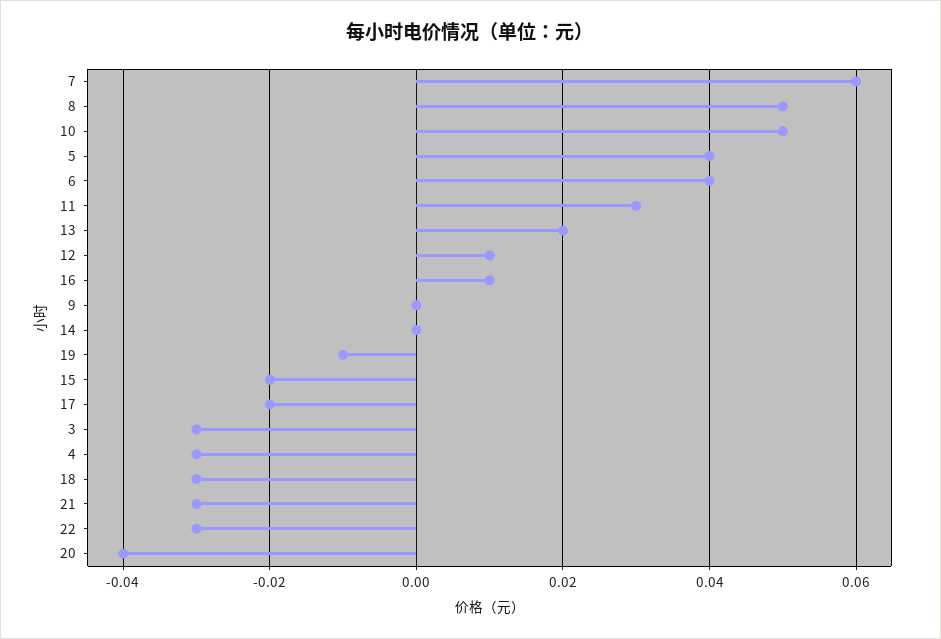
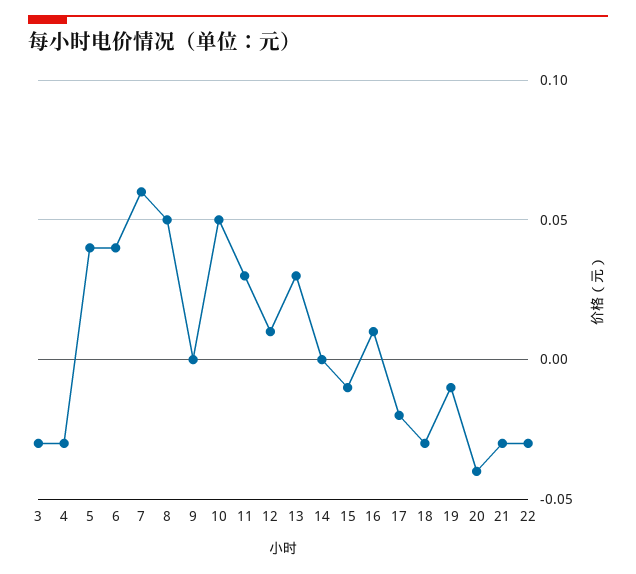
13: 0.02 -> 0.03
15: -0.02 -> -0.01

